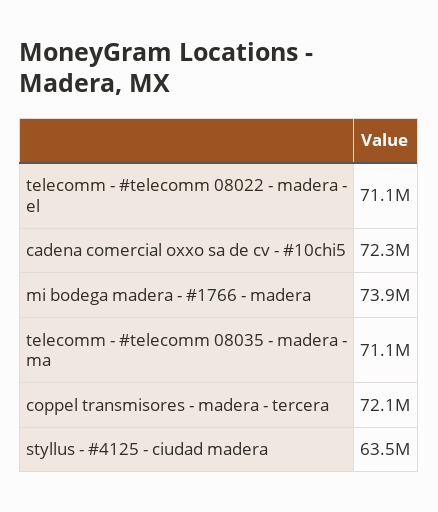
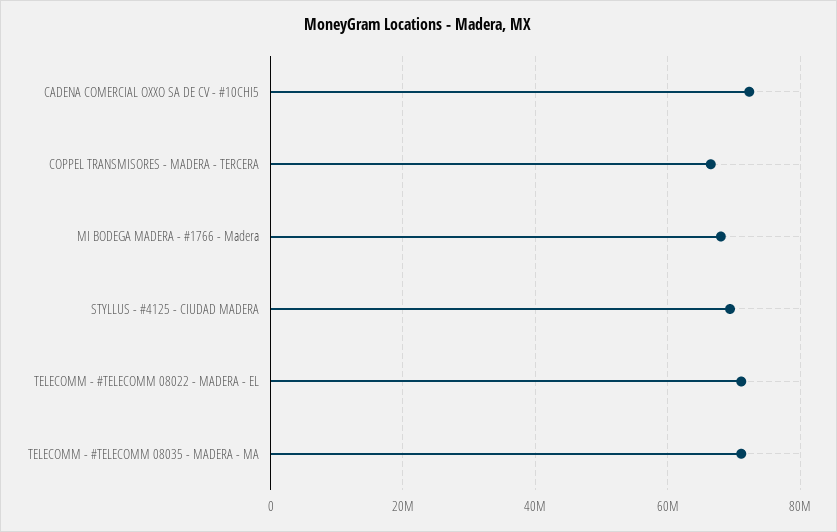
mi bodega madera - #1766 - madera: 73900000 -> 68000000
coppel transmisores - madera - tercera: 72100000 -> 66000000
styllus - #4125 - ciudad madera: 63500000 -> 70000000

